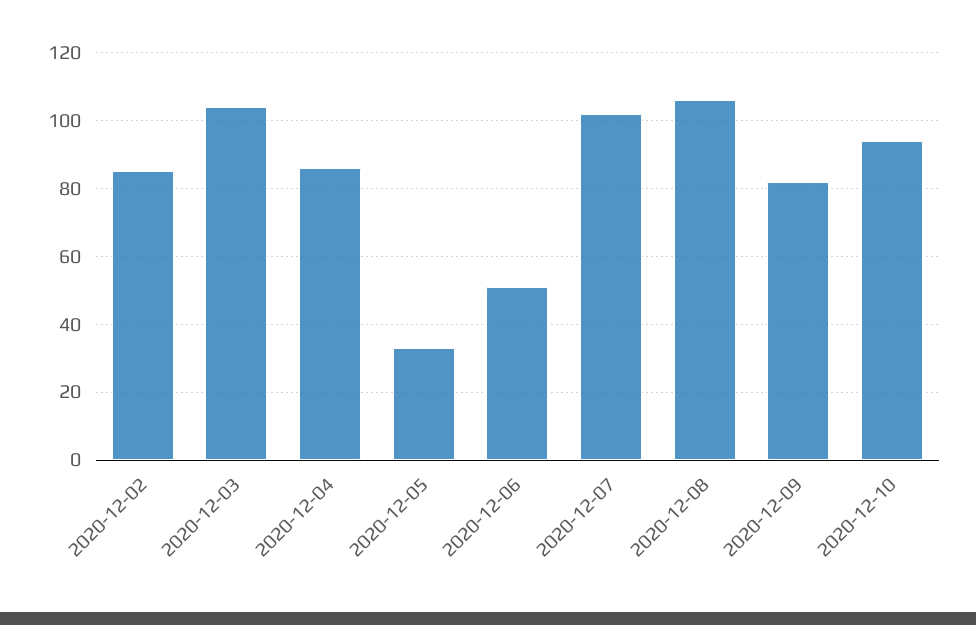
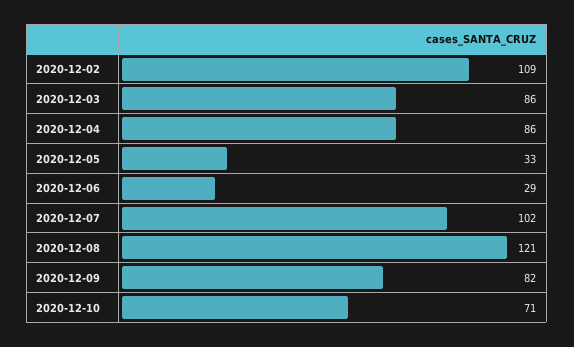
2020-12-02: 85 -> 109
2020-12-03: 105 -> 86
2020-12-06: 50 -> 29
2020-12-08: 105 -> 121
2020-12-10: 95 -> 71

